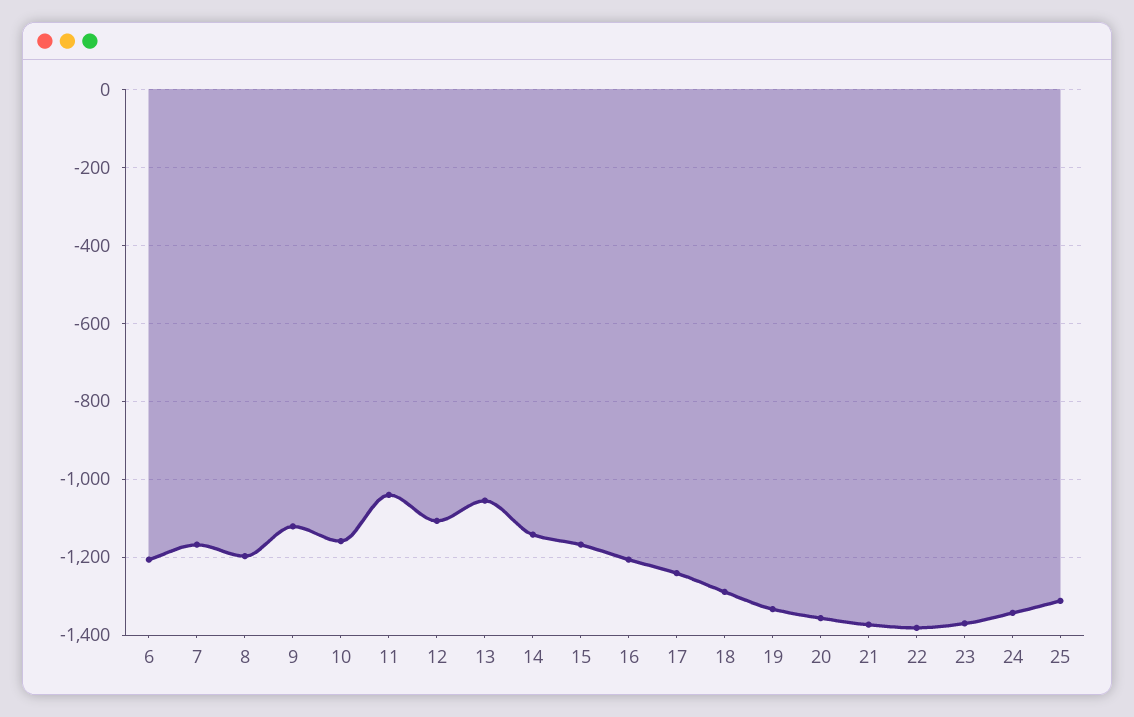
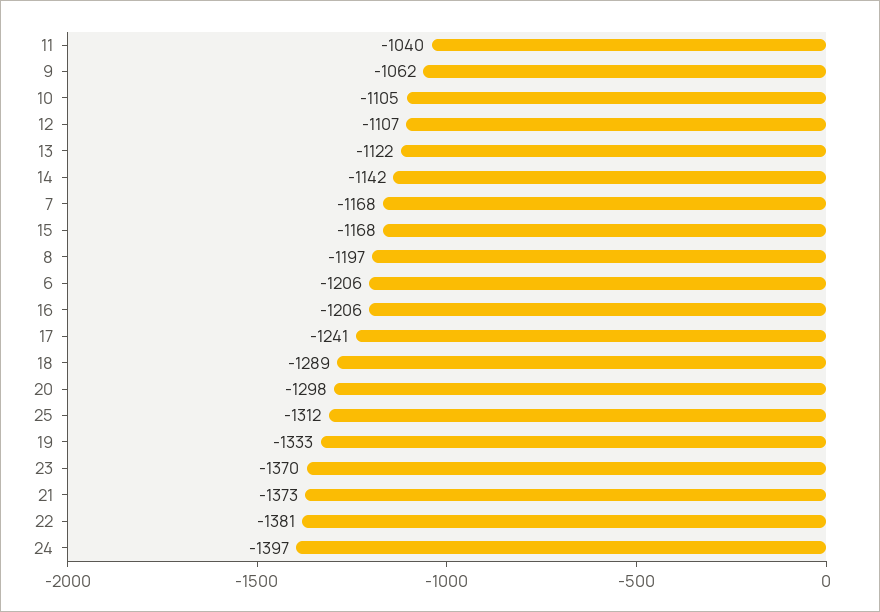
9: -1120 -> -1062
10: -1160 -> -1105
13: -1060 -> -1122
20: -1360 -> -1298
24: -1340 -> -1397

